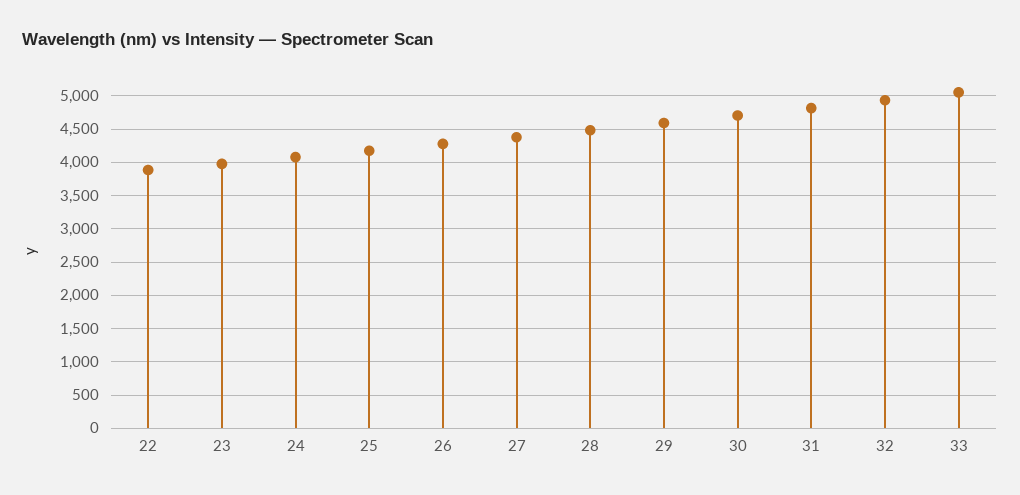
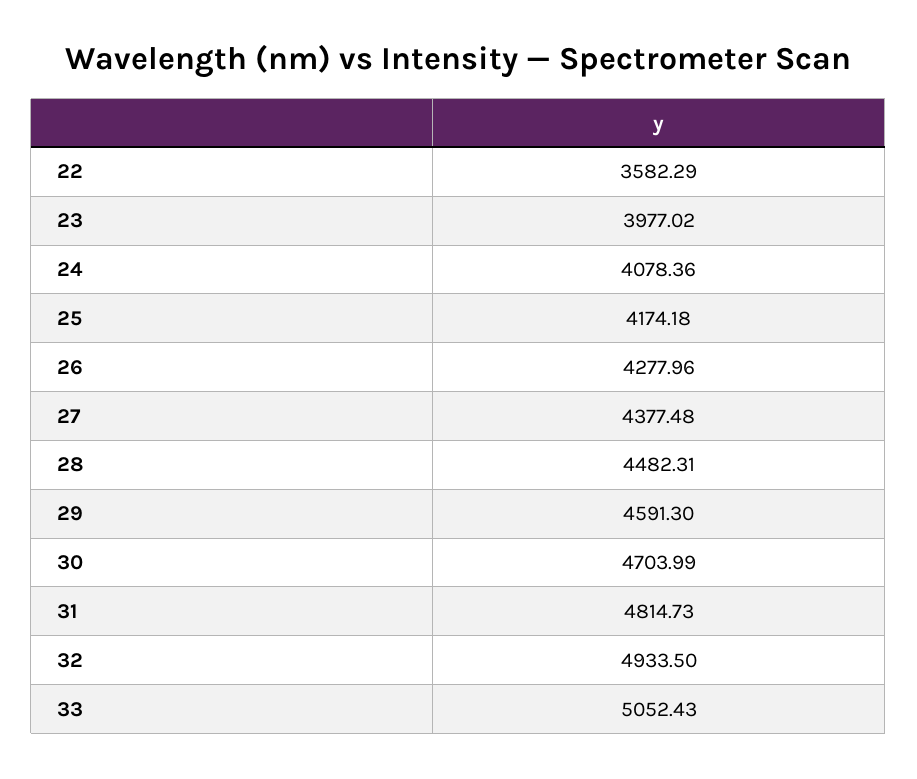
22: 3900 -> 3582.29

